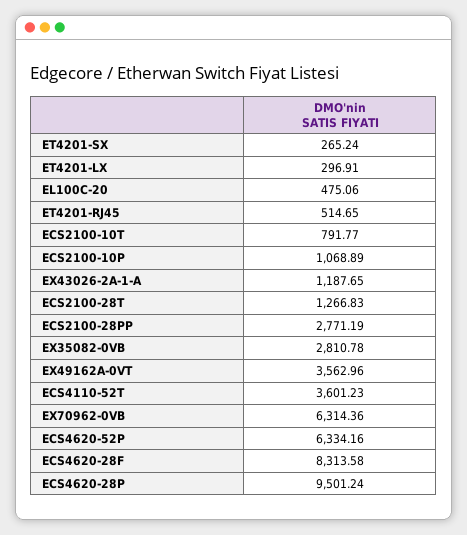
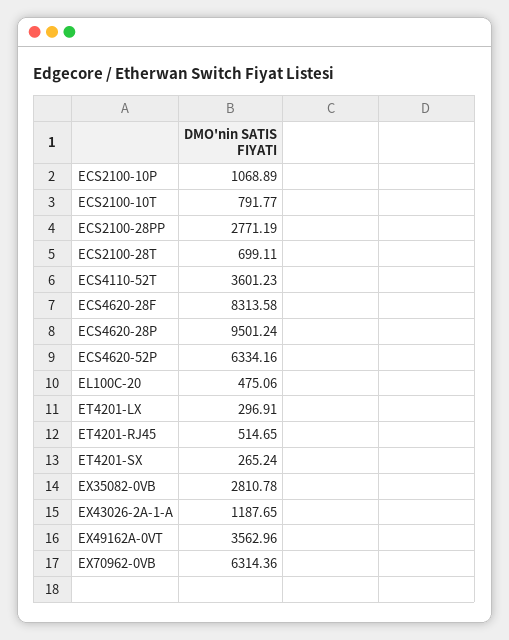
ECS2100-28T: 1266.83 -> 699.11

